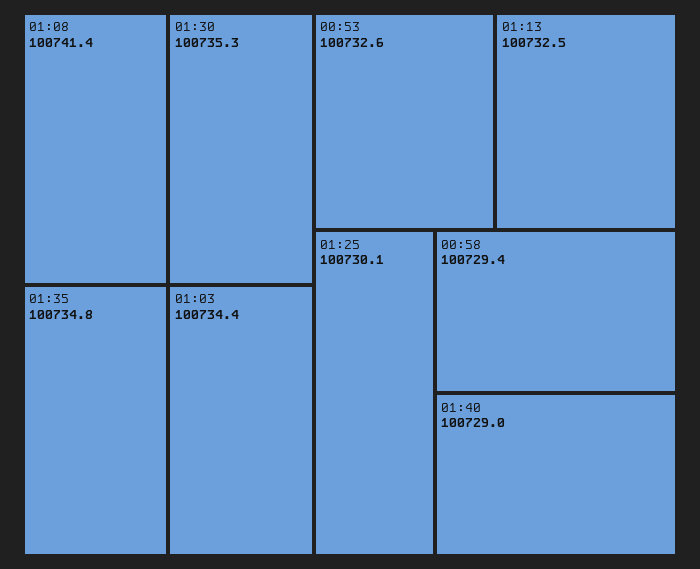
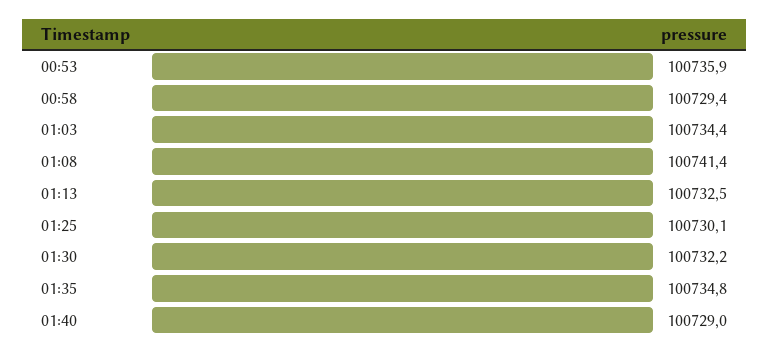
01:30: 100735.3 -> 100732.2
00:53: 100732.6 -> 100735.9

